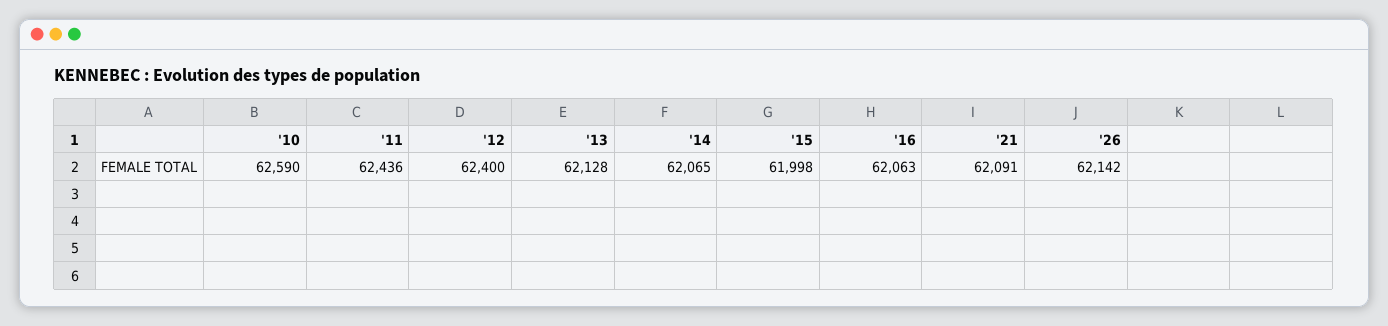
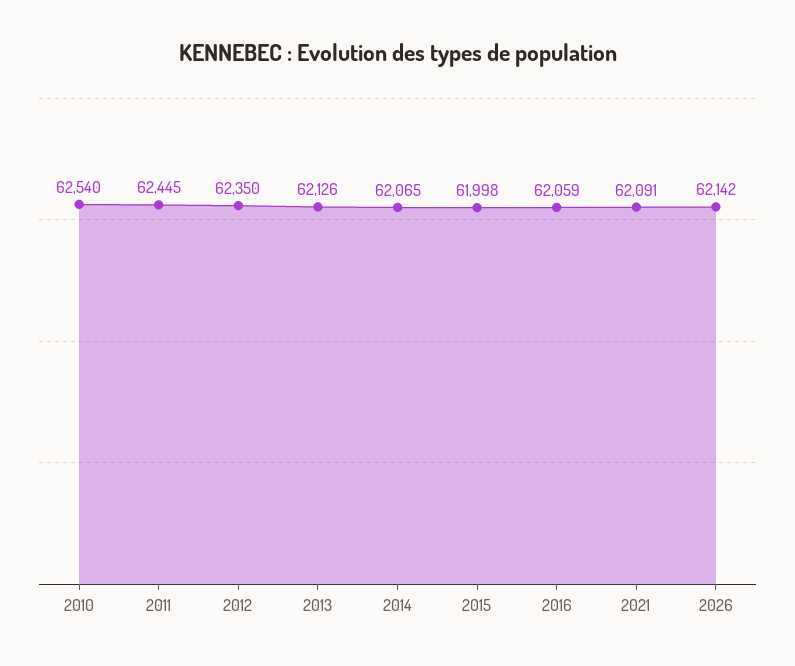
'10: 62590 -> 62540
'11: 62436 -> 62445
'12: 62400 -> 62350
'13: 62128 -> 62126
'16: 62063 -> 62059

